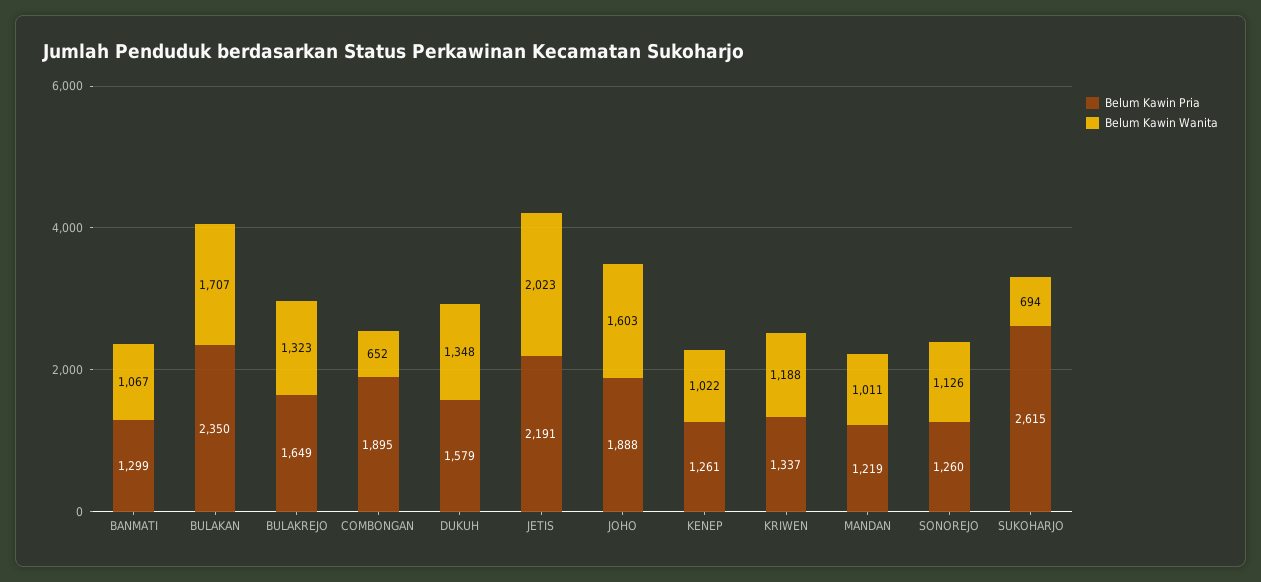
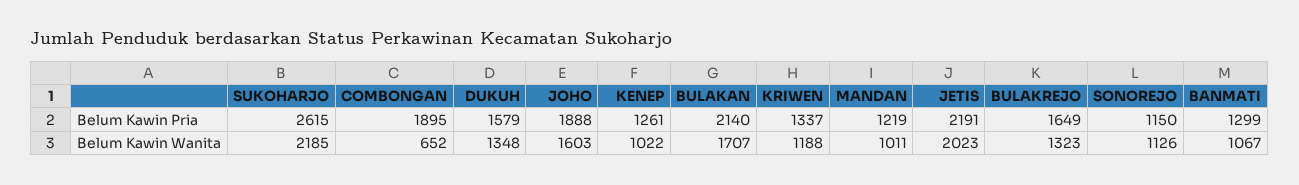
Belum Kawin Pria, BULAKAN: 2350 -> 2140
Belum Kawin Pria, SONOREJO: 1260 -> 1150
Belum Kawin Wanita, SUKOHARJO: 694 -> 2185

